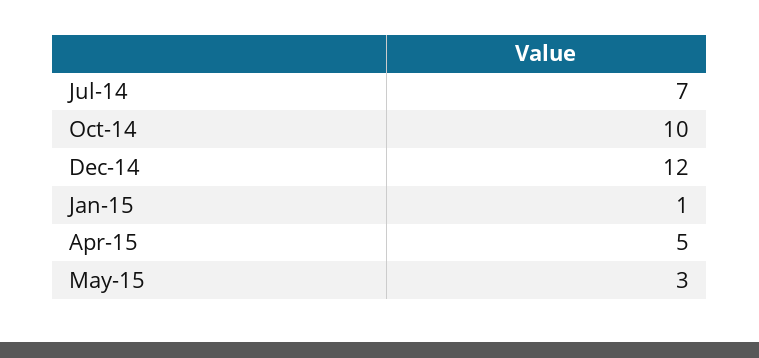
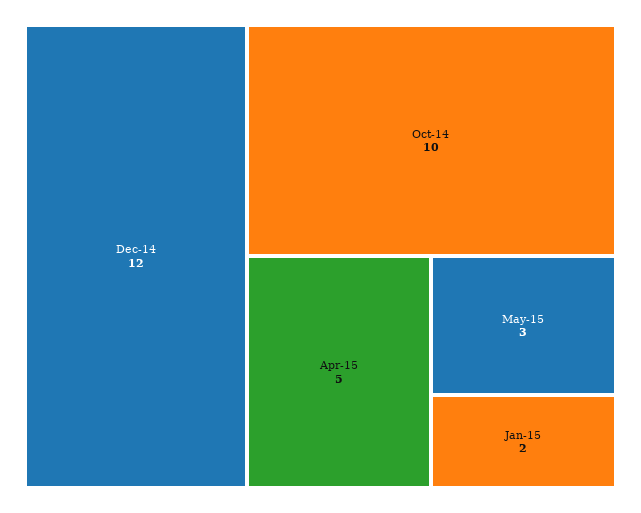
Jul-14: 7 -> none
Jan-15: 1 -> 2

